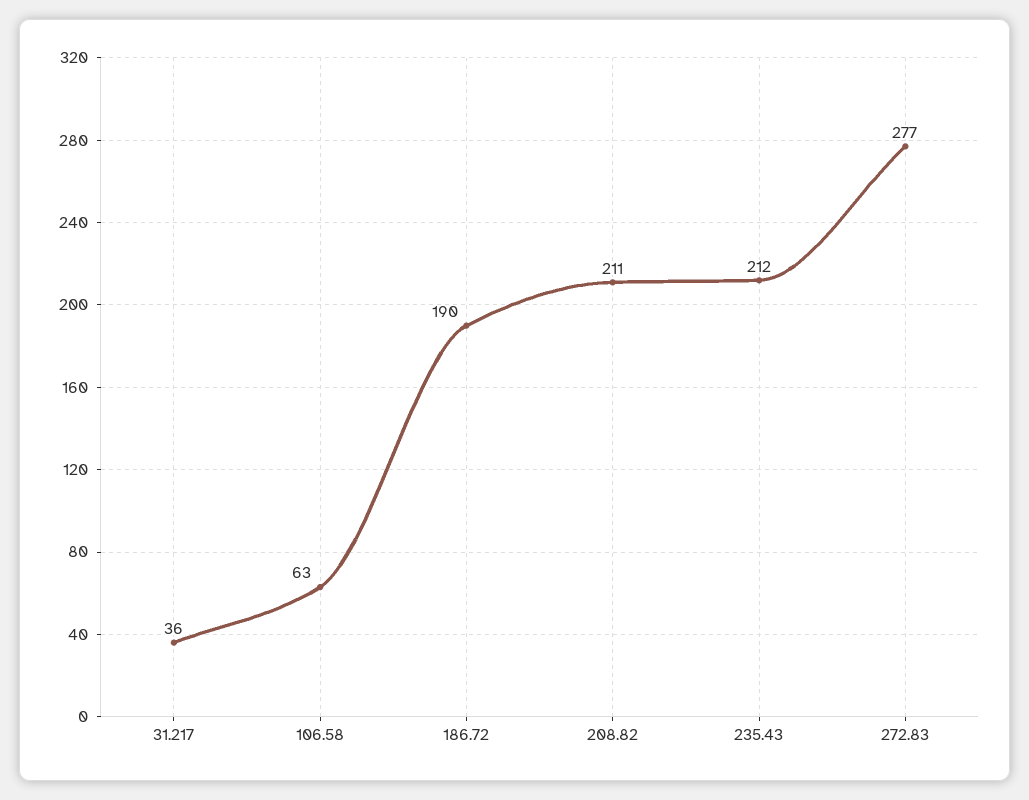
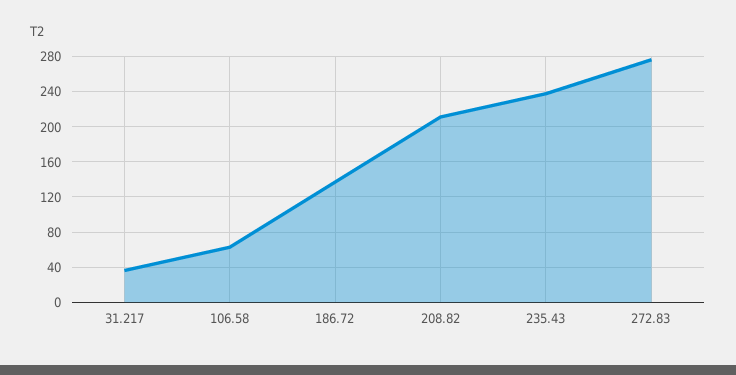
186.72: 190 -> 140
235.43: 212 -> 240

